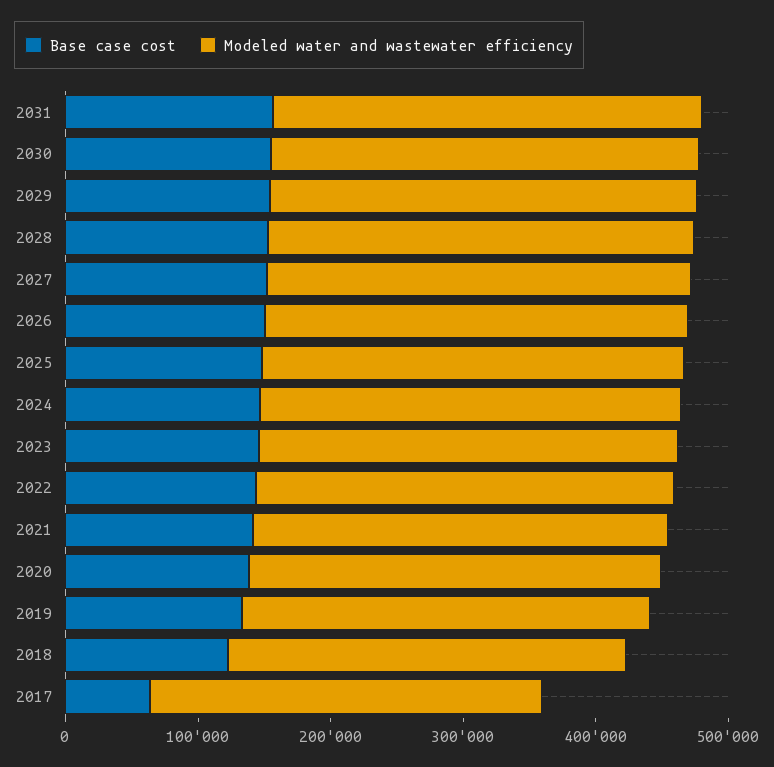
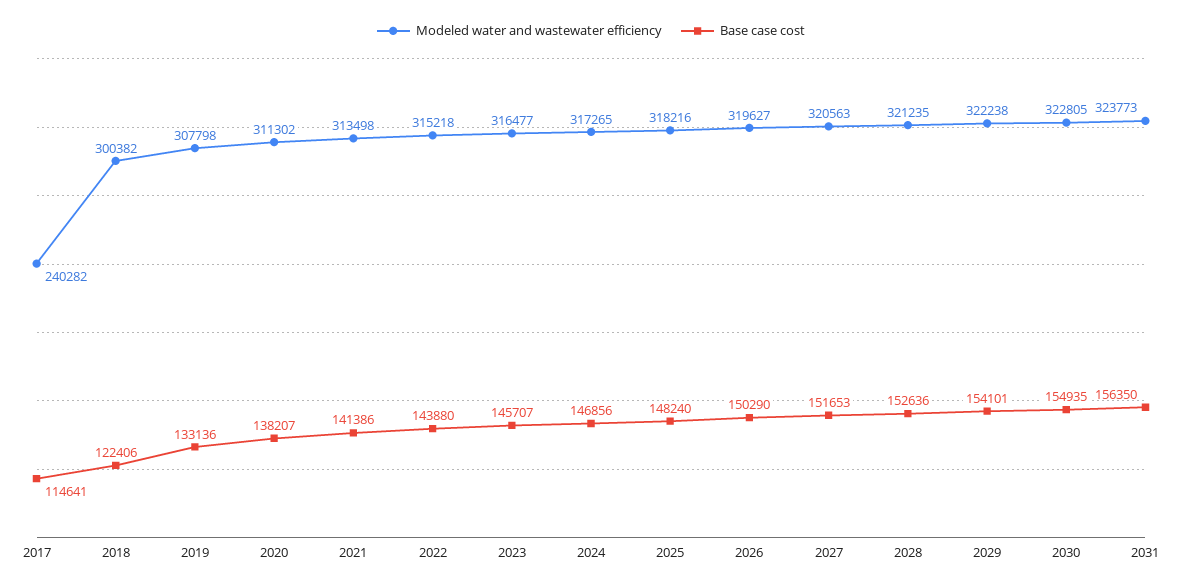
Base case cost, 2017: 60000 -> 114641
Modeled water and wastewater efficiency, 2017: 300000 -> 240282

